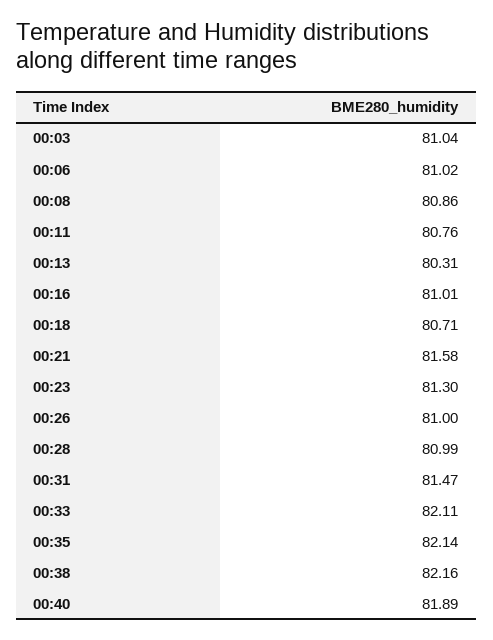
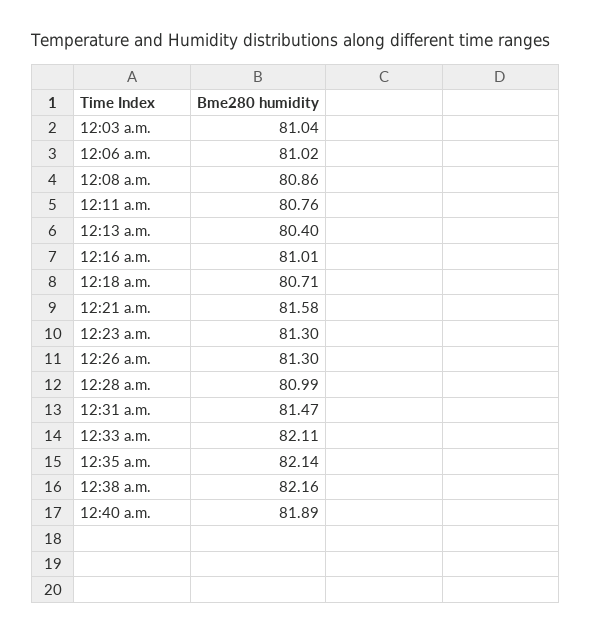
00:13: 80.31 -> 80.4
00:26: 81 -> 81.3

